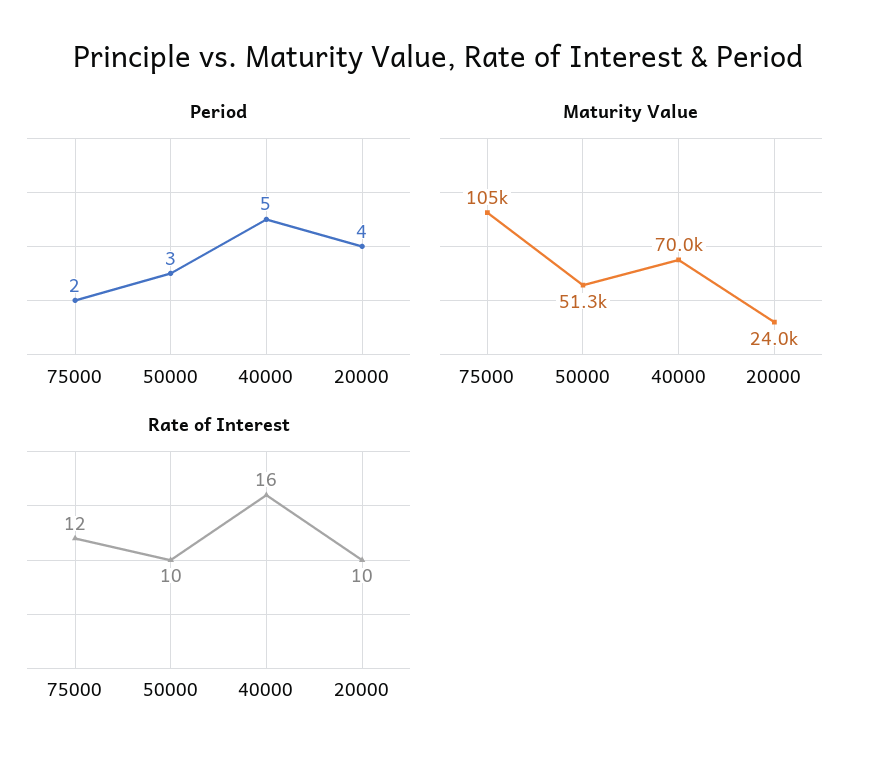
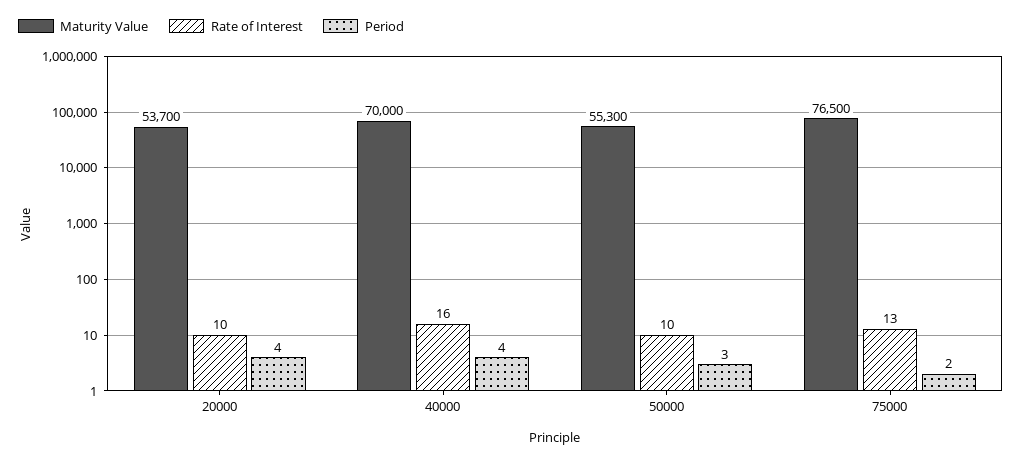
Period, 40000: 5 -> 4
Maturity Value, 75000: 105000 -> 76500
Maturity Value, 50000: 51300 -> 55300
Maturity Value, 20000: 24000 -> 53700
Rate of Interest, 75000: 12 -> 13

